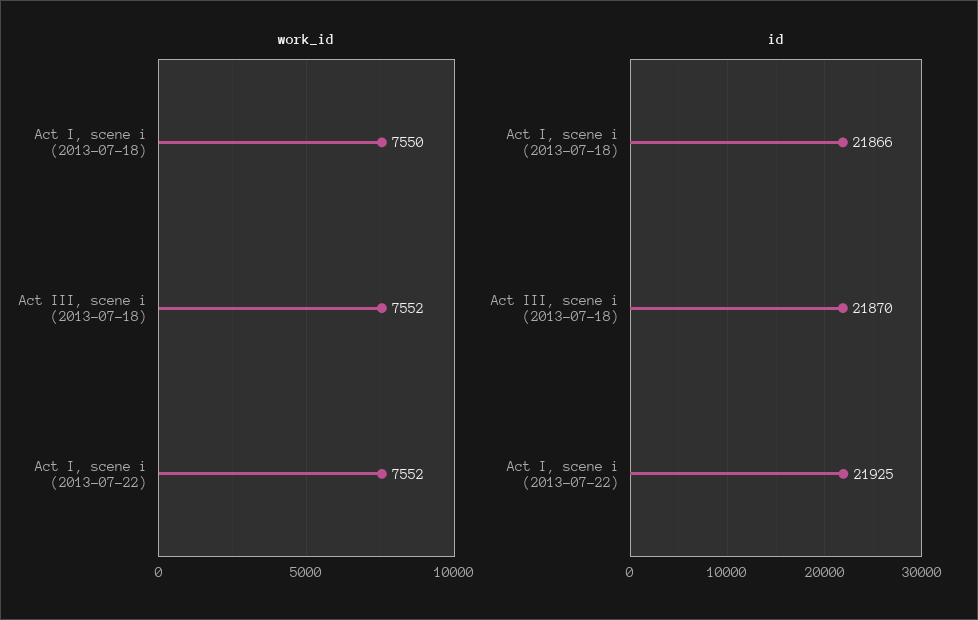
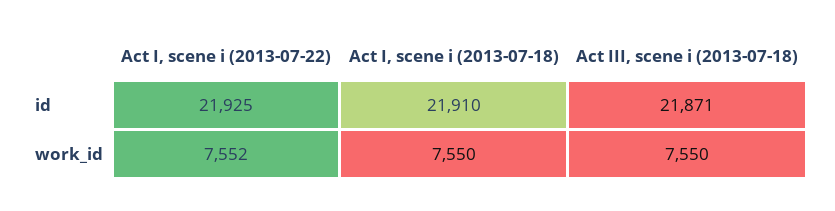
work_id, Act III, scene i (2013-07-18): 7552 -> 7550
id, Act I, scene i (2013-07-18): 21866 -> 21910
id, Act III, scene i (2013-07-18): 21870 -> 21871

